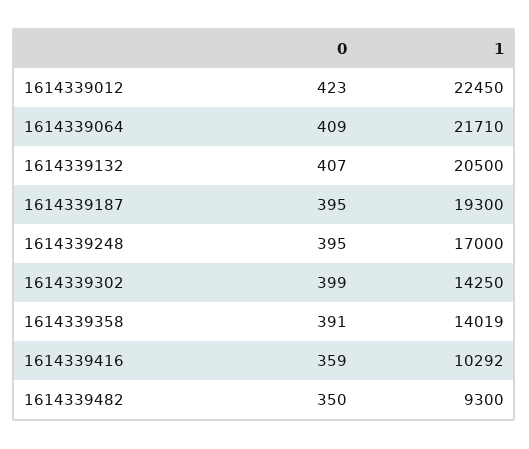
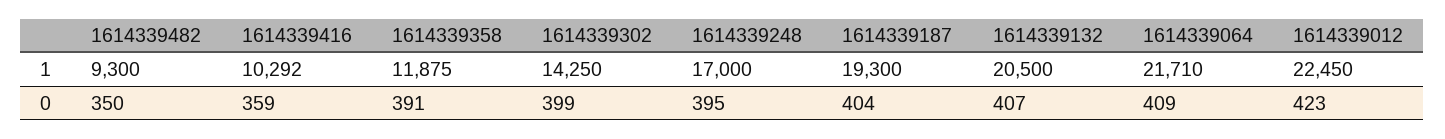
0, 1614339187: 395 -> 404
1, 1614339358: 14019 -> 11875

